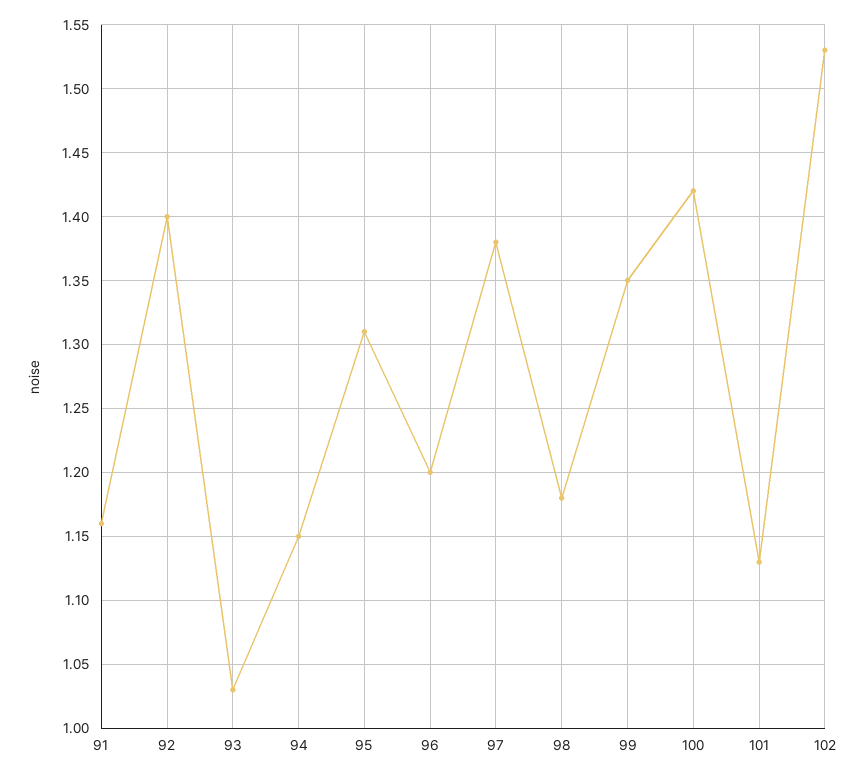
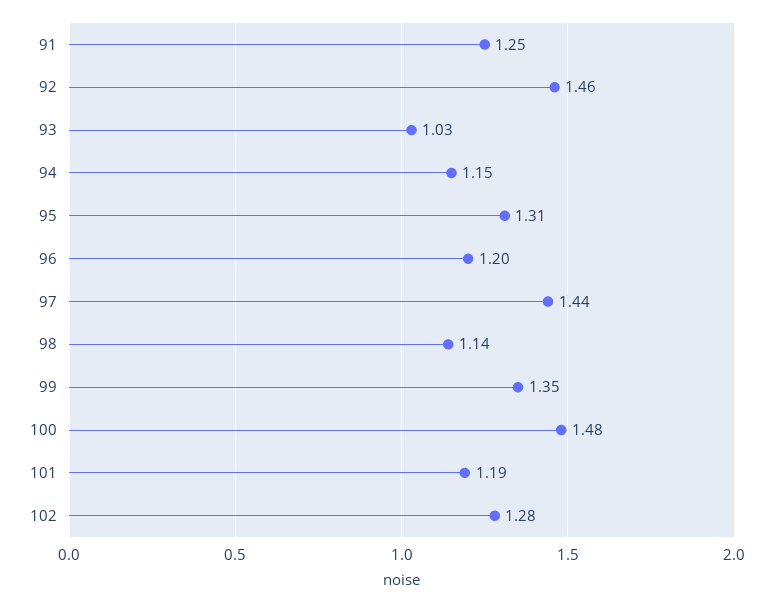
91: 1.16 -> 1.25
92: 1.4 -> 1.46
97: 1.38 -> 1.44
98: 1.18 -> 1.14
100: 1.42 -> 1.48
101: 1.13 -> 1.19
102: 1.53 -> 1.28

